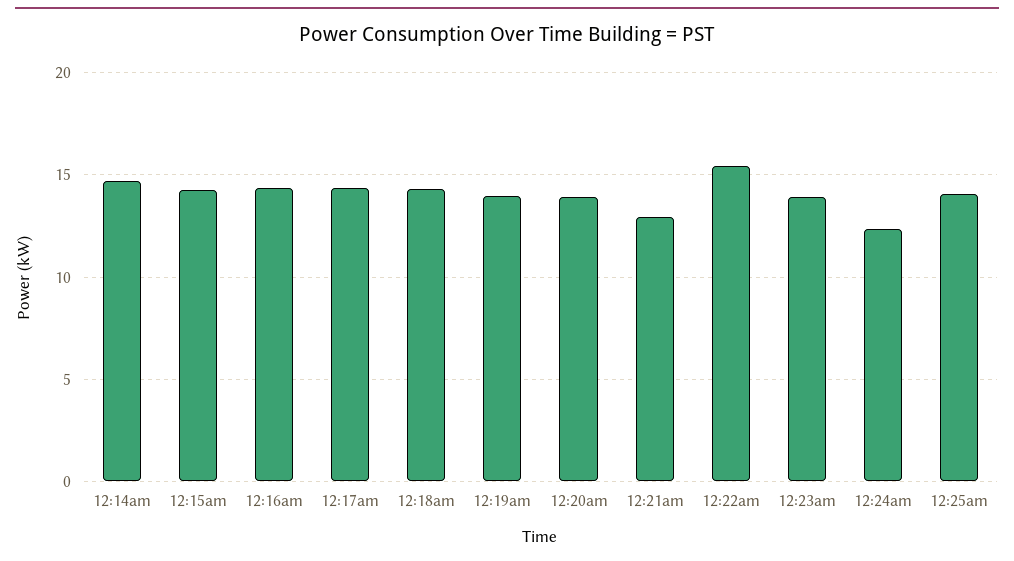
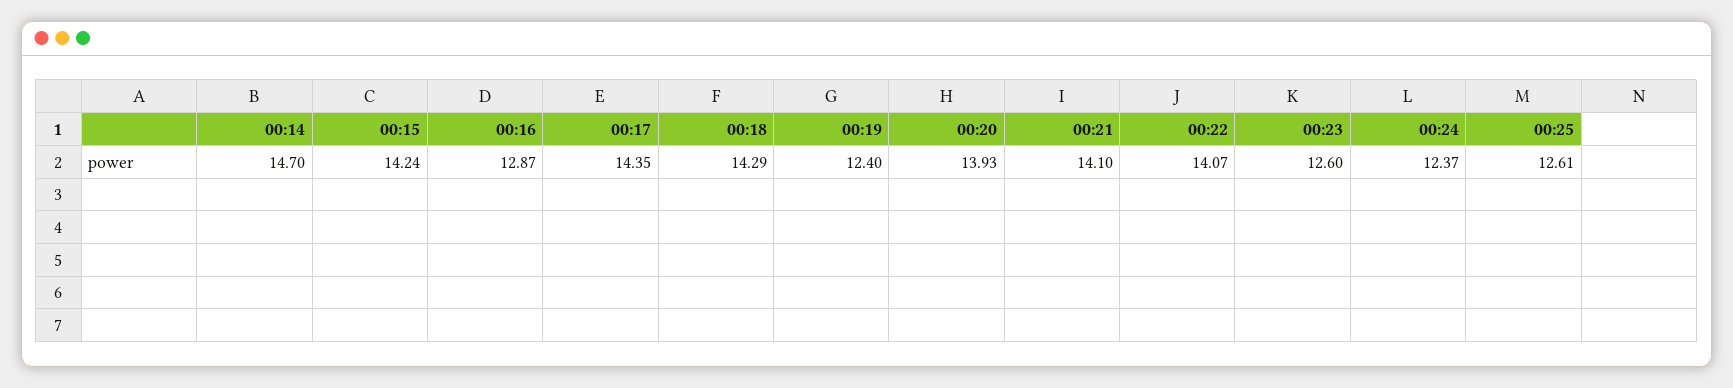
12:16am: 14.5 -> 12.87
12:19am: 14 -> 12.4
12:21am: 13 -> 14.1
12:22am: 15.5 -> 14.07
12:23am: 14 -> 12.6
12:25am: 14 -> 12.61

